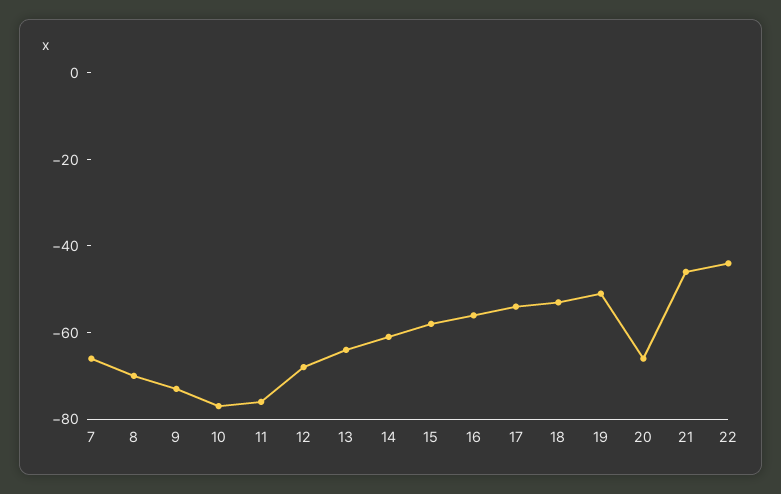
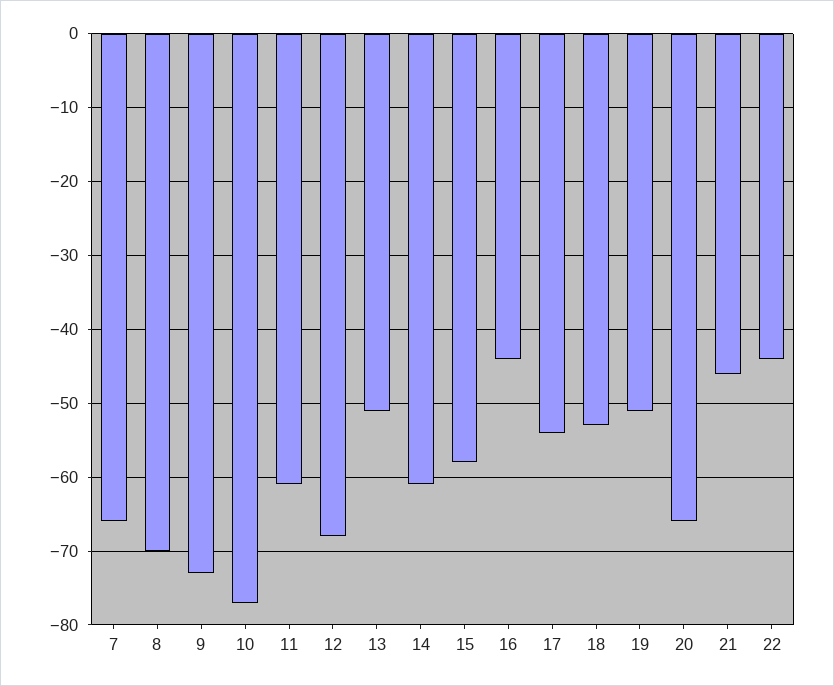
11: -75 -> -61
13: -65 -> -51
16: -55 -> -44

